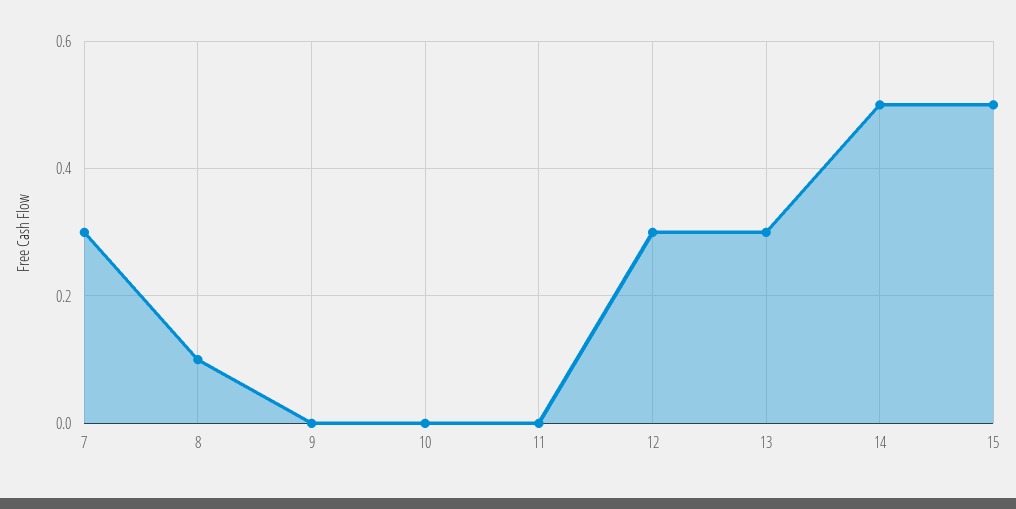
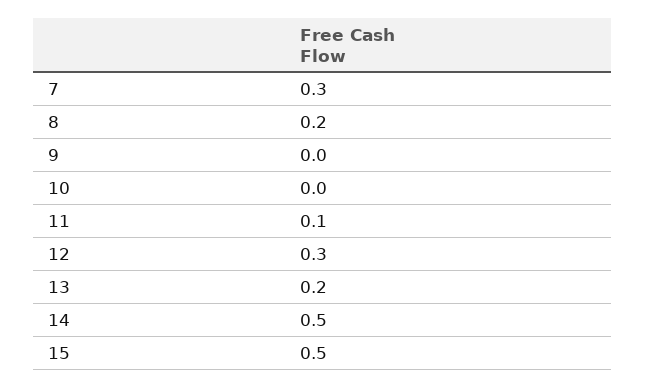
8: 0.1 -> 0.2
11: 0 -> 0.1
13: 0.3 -> 0.2

